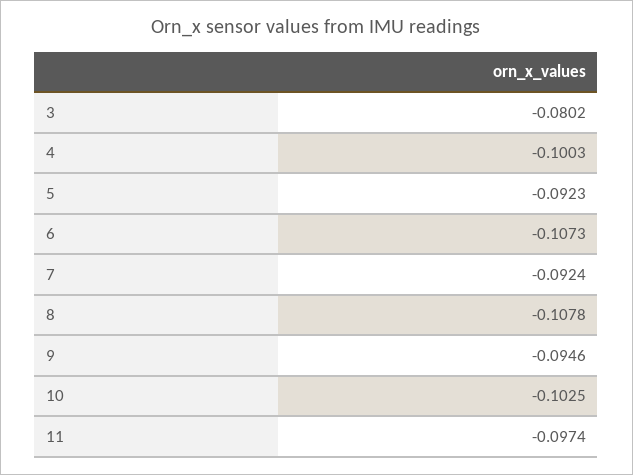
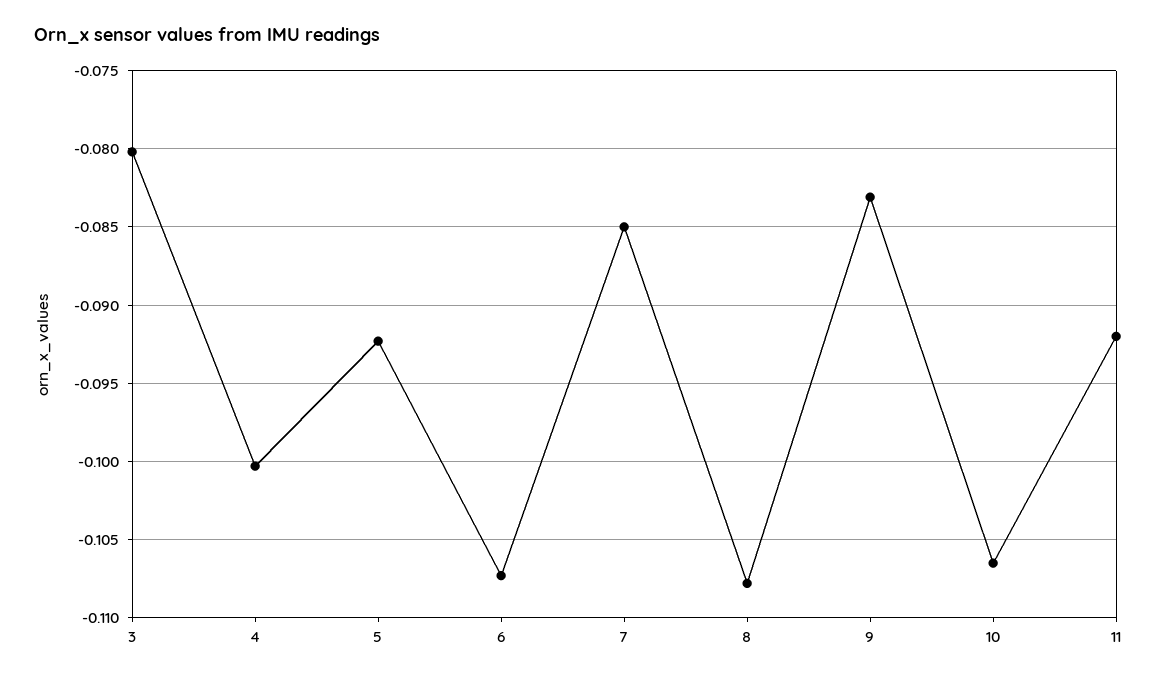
7: -0.0924 -> -0.085
9: -0.0946 -> -0.083
10: -0.1025 -> -0.1065
11: -0.0974 -> -0.092

